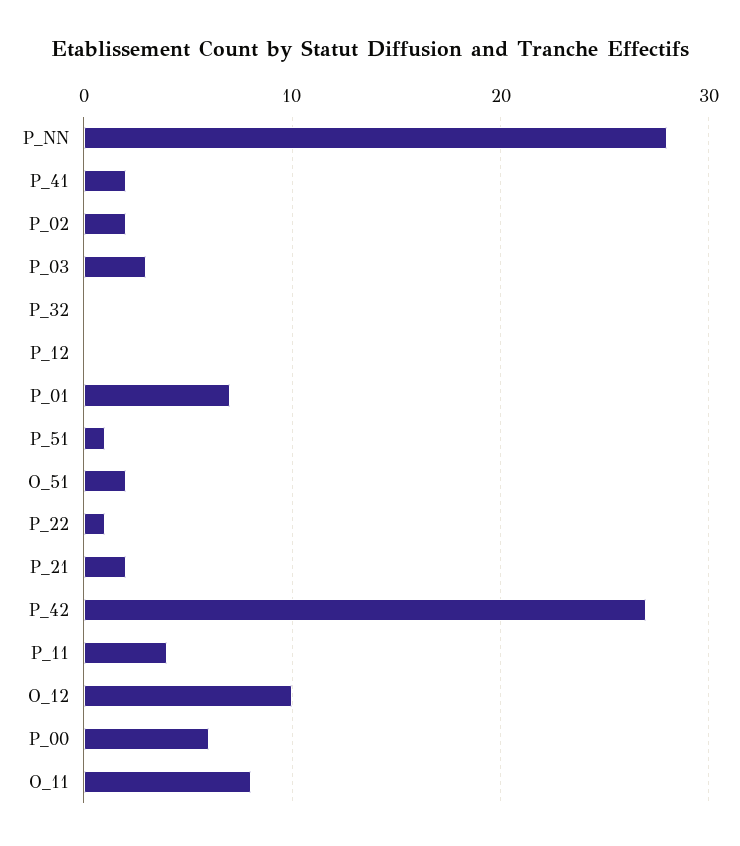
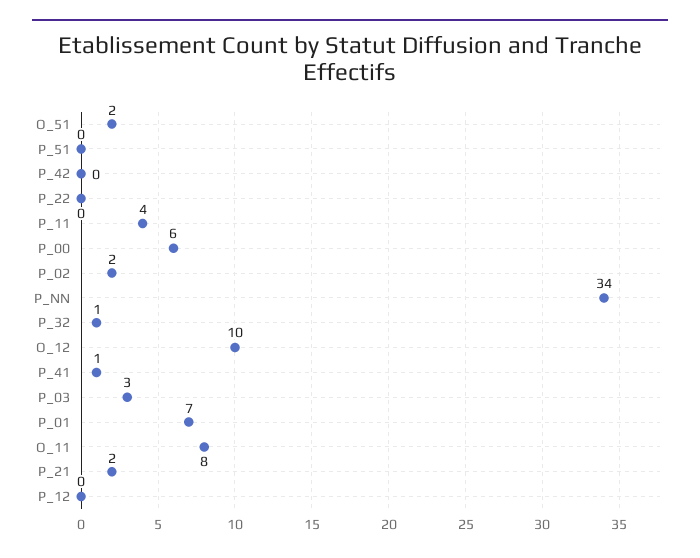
P_NN: 28 -> 34
P_41: 2 -> 1
P_32: 0 -> 1
P_51: 1 -> 0
P_22: 1 -> 0
P_42: 27 -> 0

